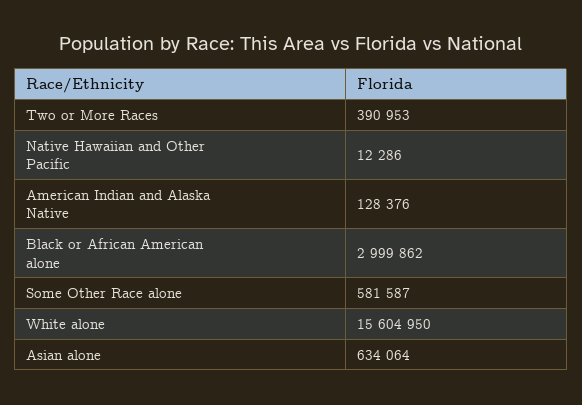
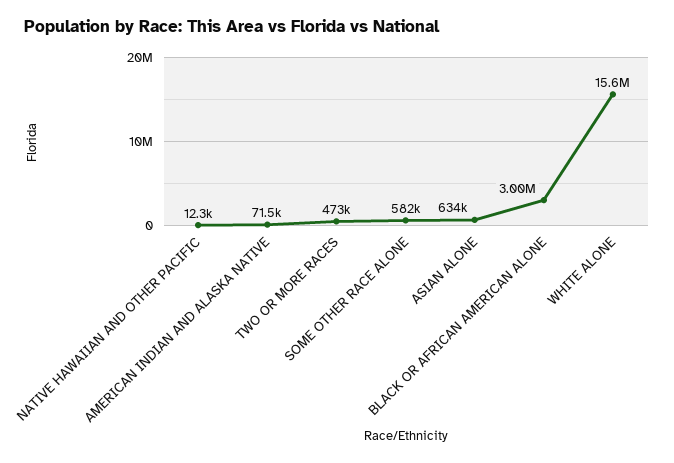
Two or More Races: 390953 -> 473000
American Indian and Alaska Native: 128376 -> 71500

